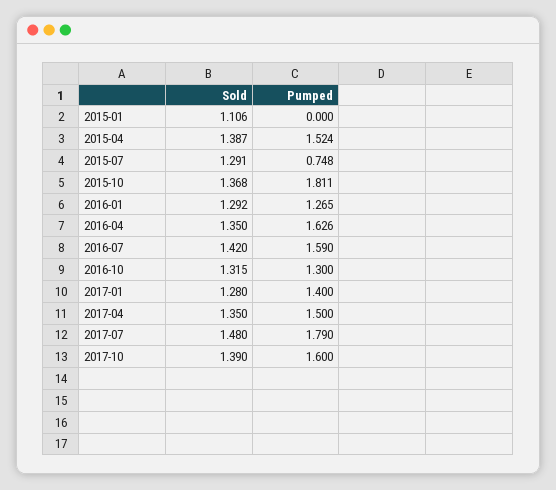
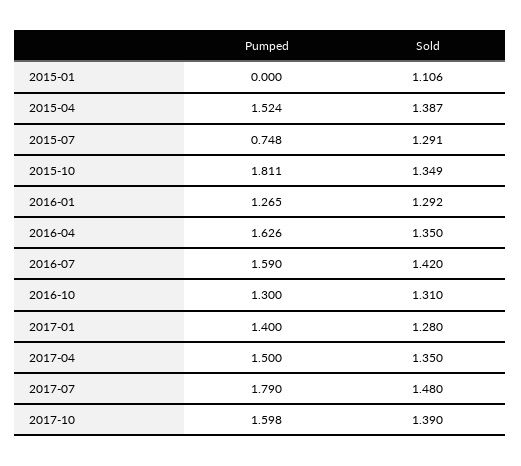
Sold, 2015-10: 1.368 -> 1.349
Sold, 2016-10: 1.315 -> 1.31
Pumped, 2017-10: 1.6 -> 1.598

